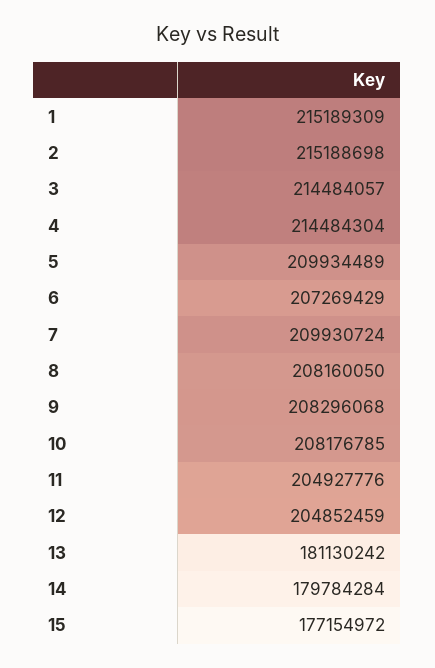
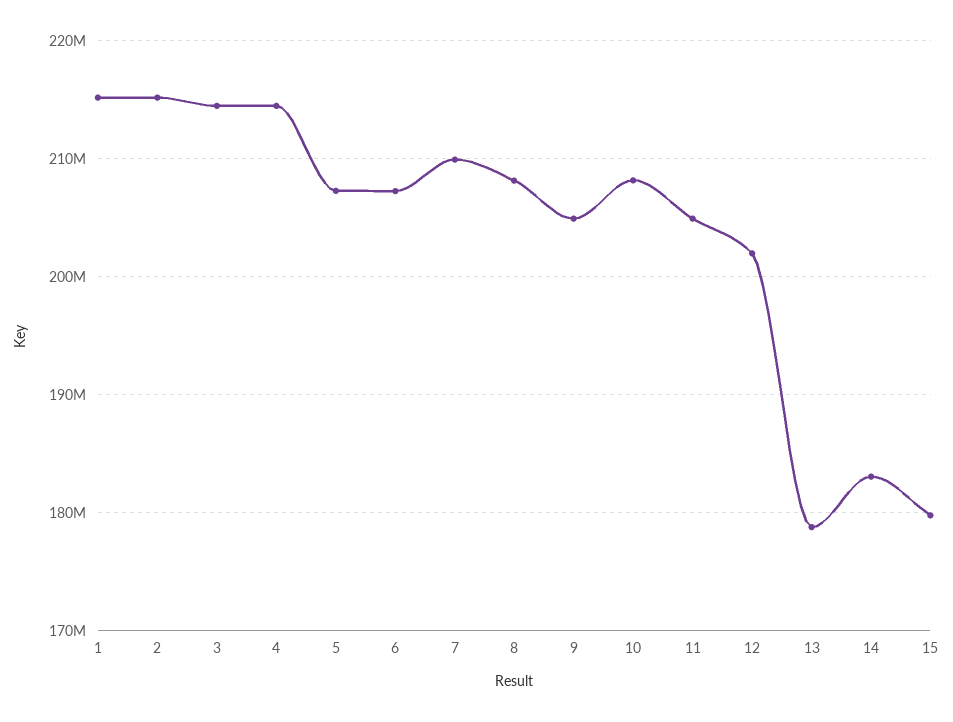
5: 209934489 -> 207000000
9: 208296068 -> 205000000
12: 204852459 -> 202000000
13: 181130242 -> 179000000
14: 179784284 -> 183000000
15: 177154972 -> 180000000

